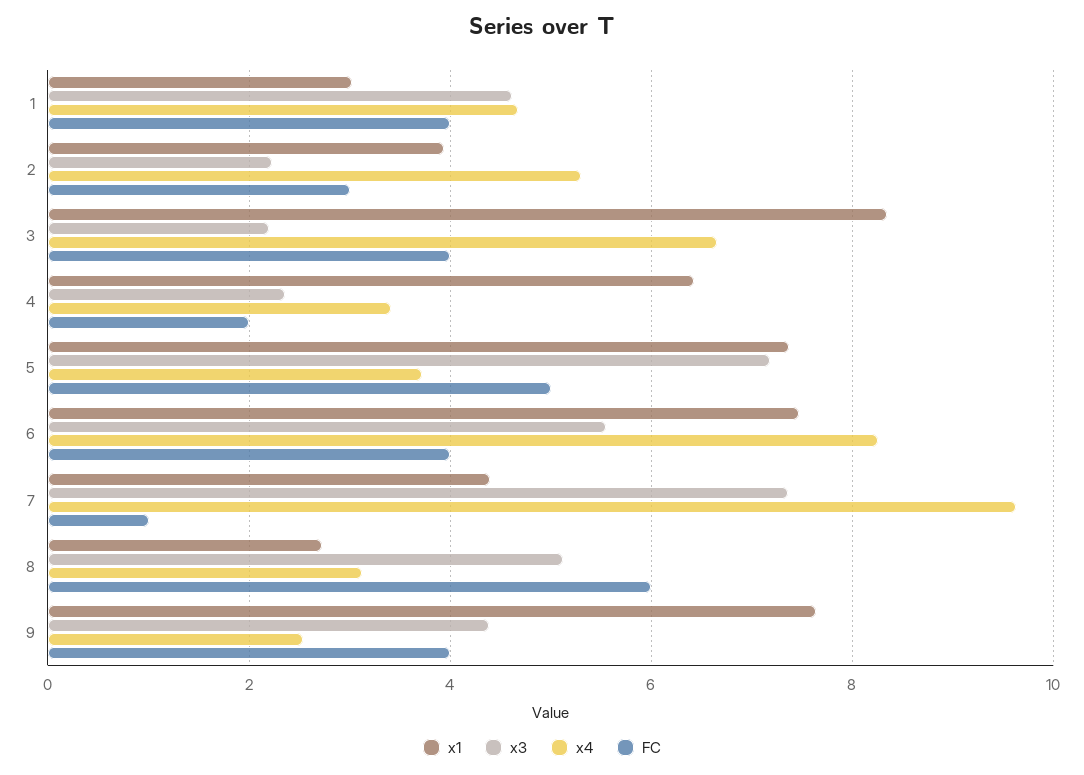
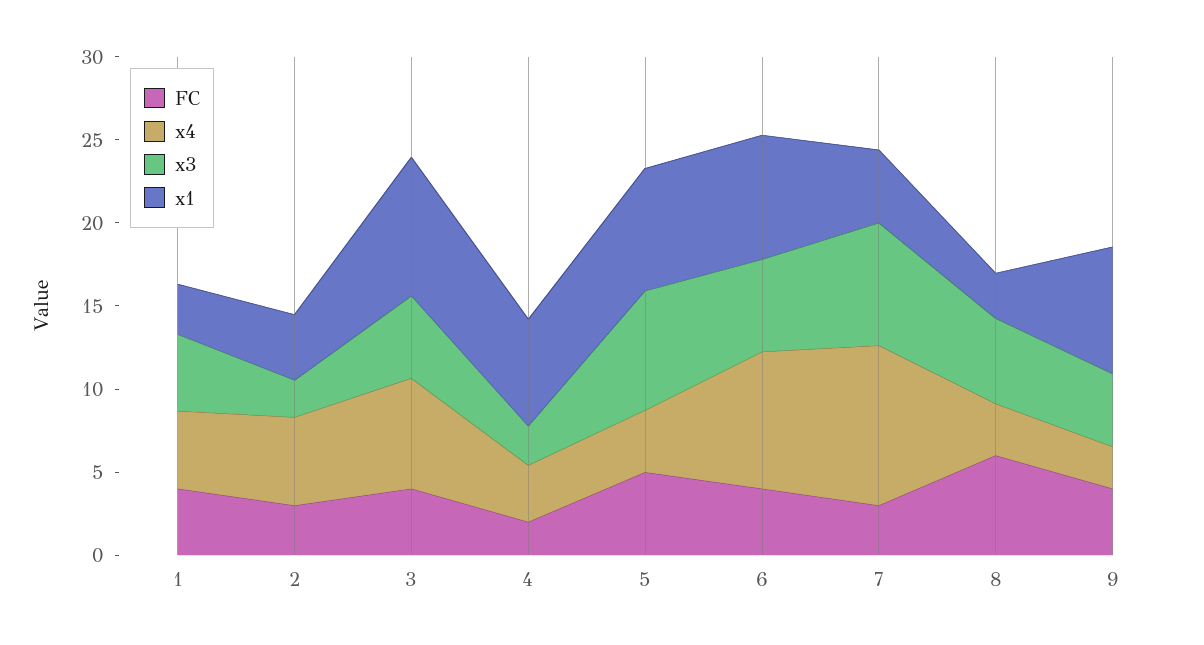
x3, 3: 2.2 -> 5
FC, 7: 1 -> 3

